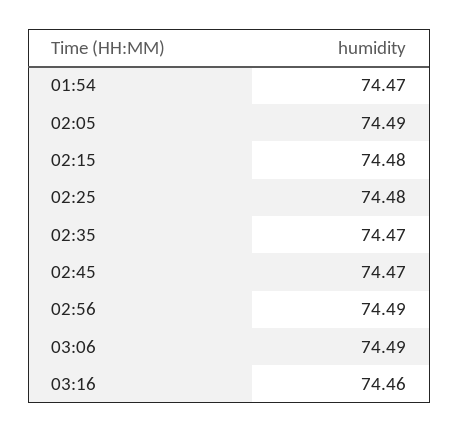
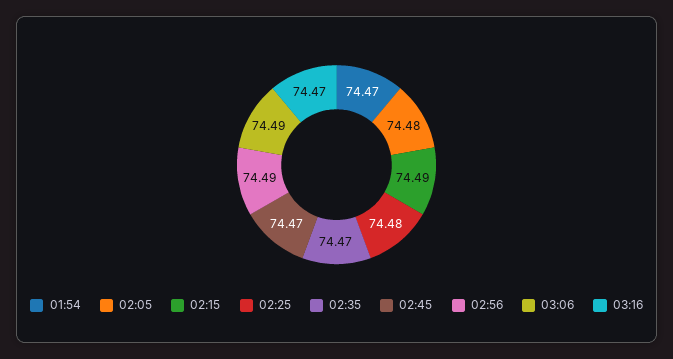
02:05: 74.49 -> 74.48
02:15: 74.48 -> 74.49
03:16: 74.46 -> 74.47

